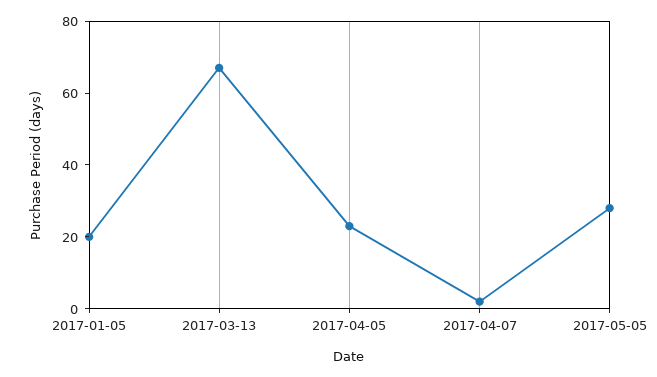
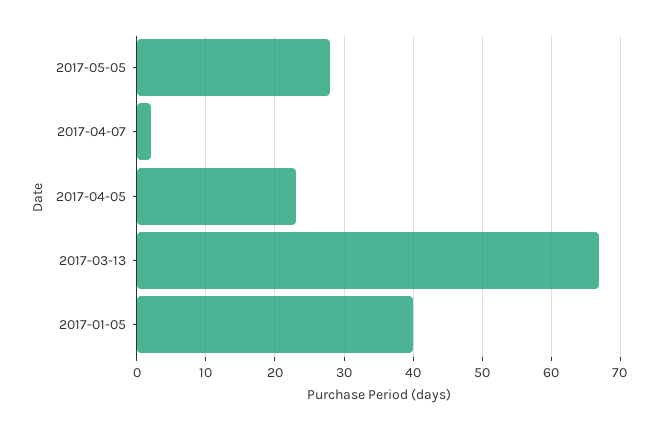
2017-01-05: 20 -> 40

